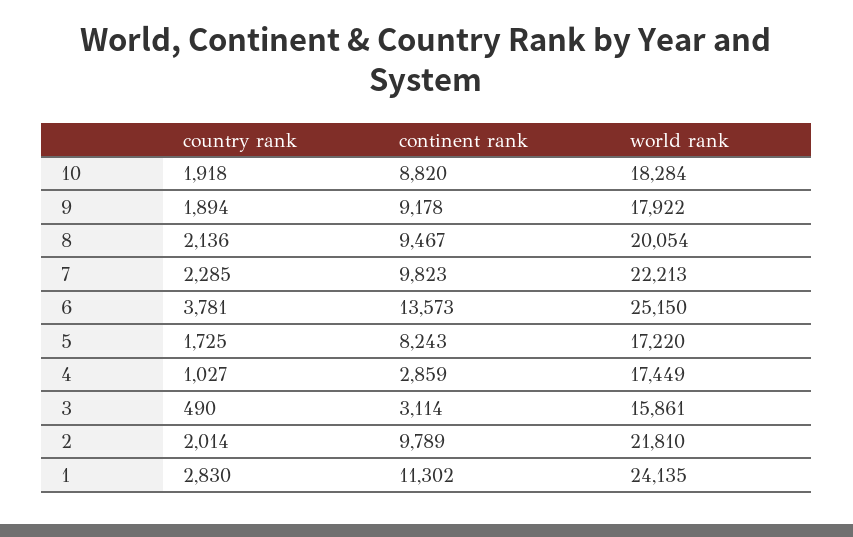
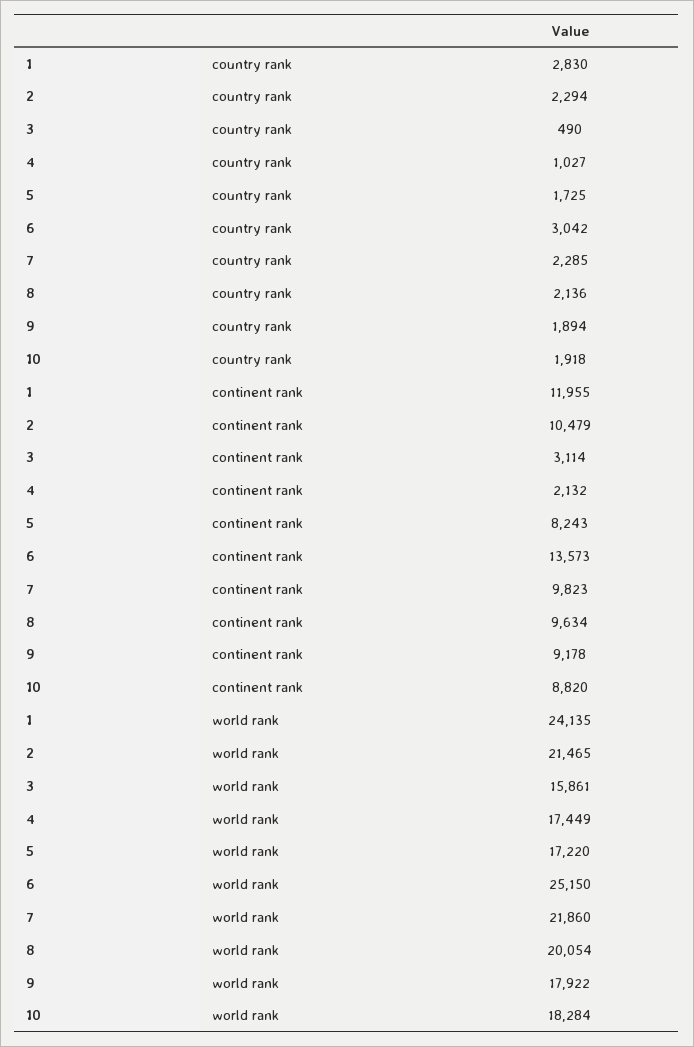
continent rank, 8: 9467 -> 9634
world rank, 7: 22213 -> 21860
country rank, 6: 3781 -> 3042
continent rank, 4: 2859 -> 2132
country rank, 2: 2014 -> 2294
continent rank, 2: 9789 -> 10479
world rank, 2: 21810 -> 21465
continent rank, 1: 11302 -> 11955

